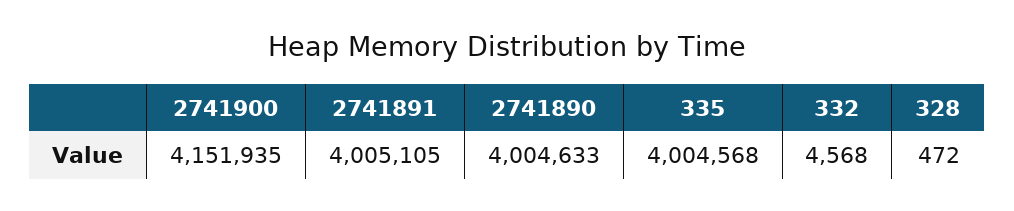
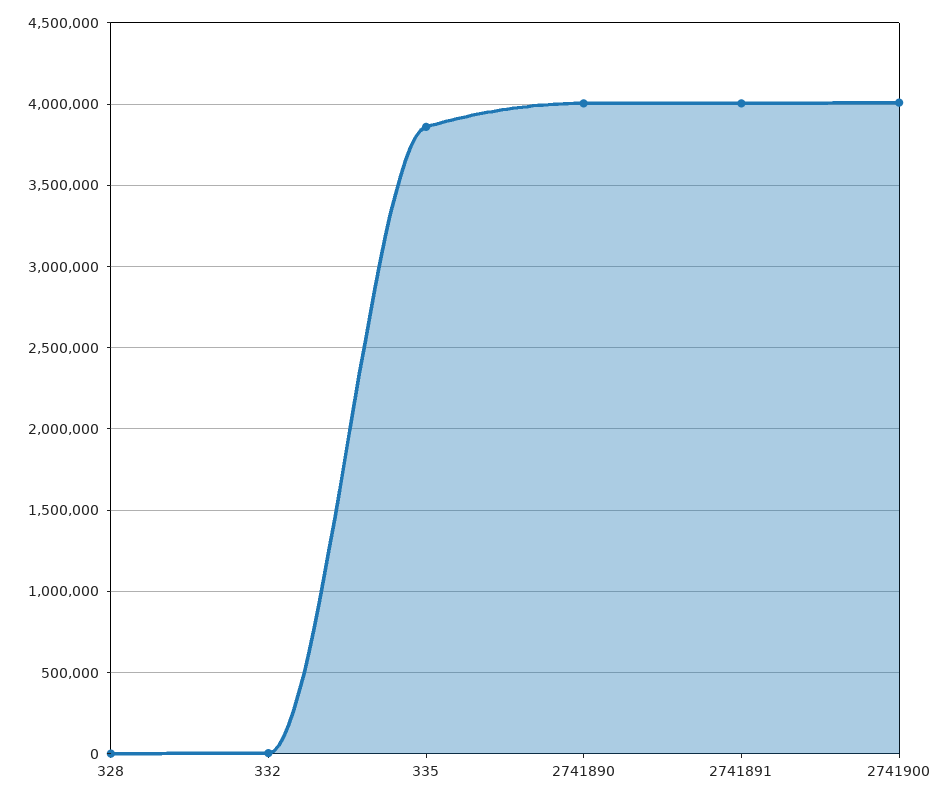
2741900: 4151935 -> 4000000
335: 4004568 -> 3850000

